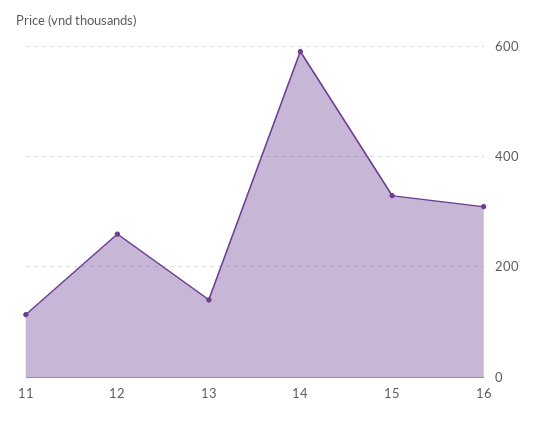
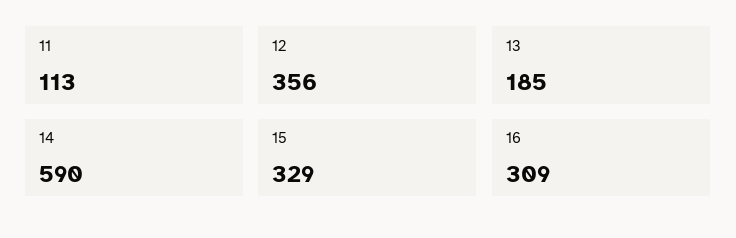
12: 260 -> 356
13: 140 -> 185

